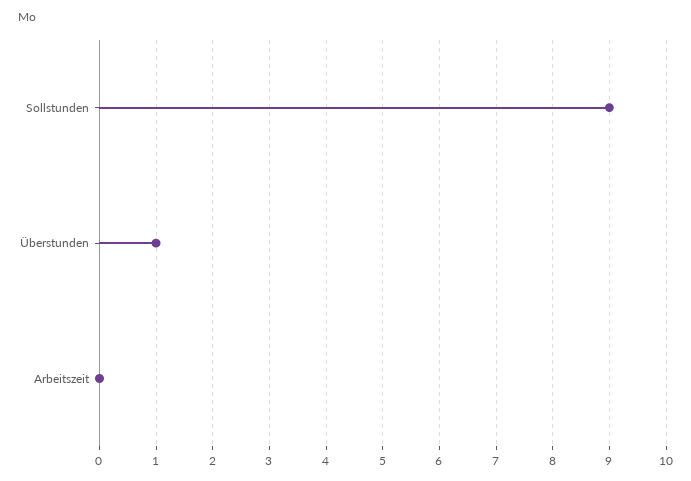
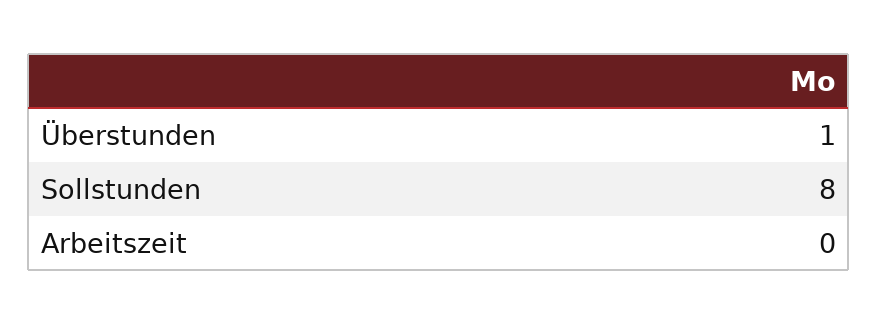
Sollstunden: 9 -> 8

